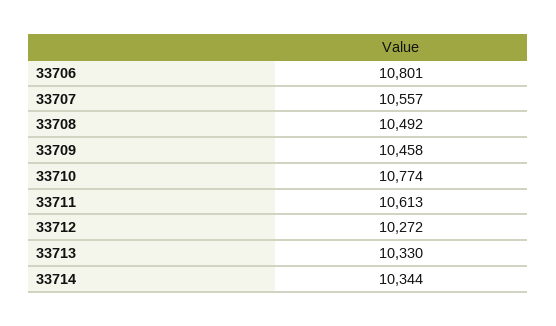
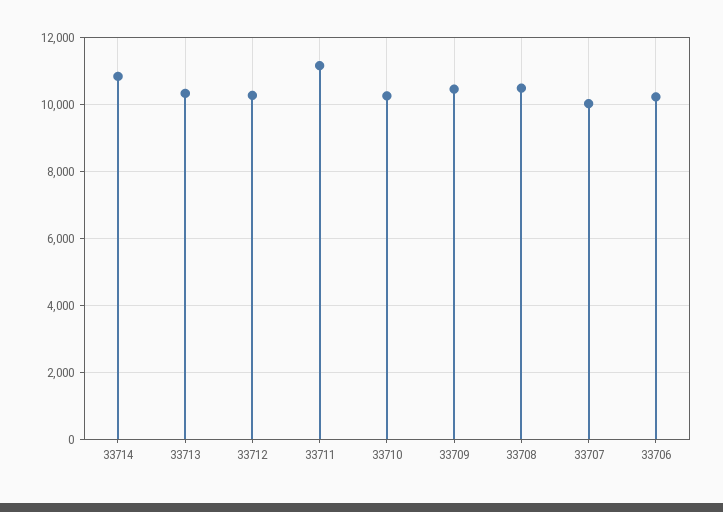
33706: 10801 -> 10200
33707: 10557 -> 10000
33710: 10774 -> 10200
33711: 10613 -> 11200
33714: 10344 -> 10800

